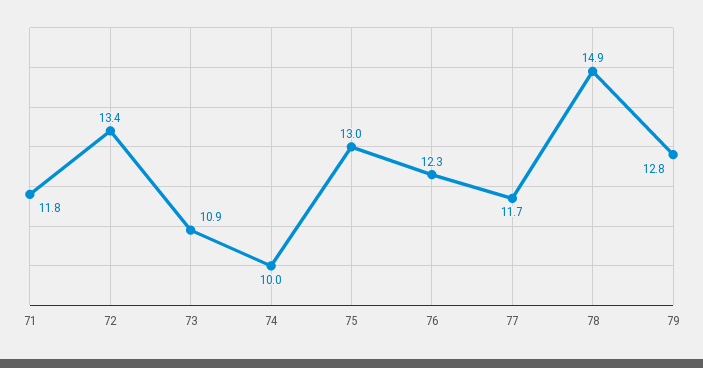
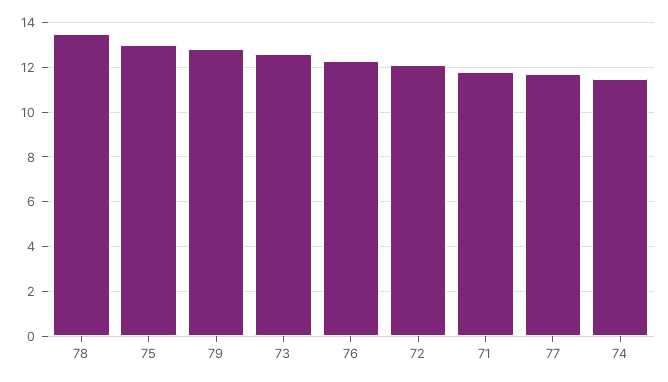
72: 13.4 -> 12
73: 10.9 -> 12.5
74: 10 -> 11.5
78: 14.9 -> 13.5

